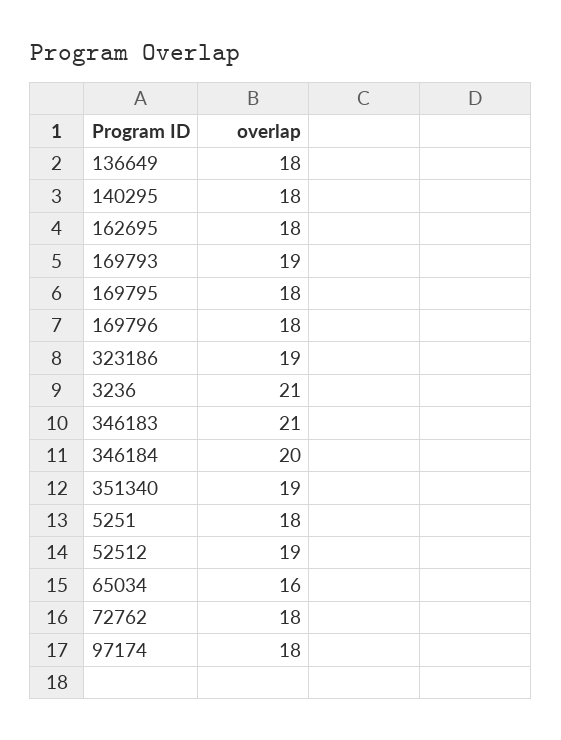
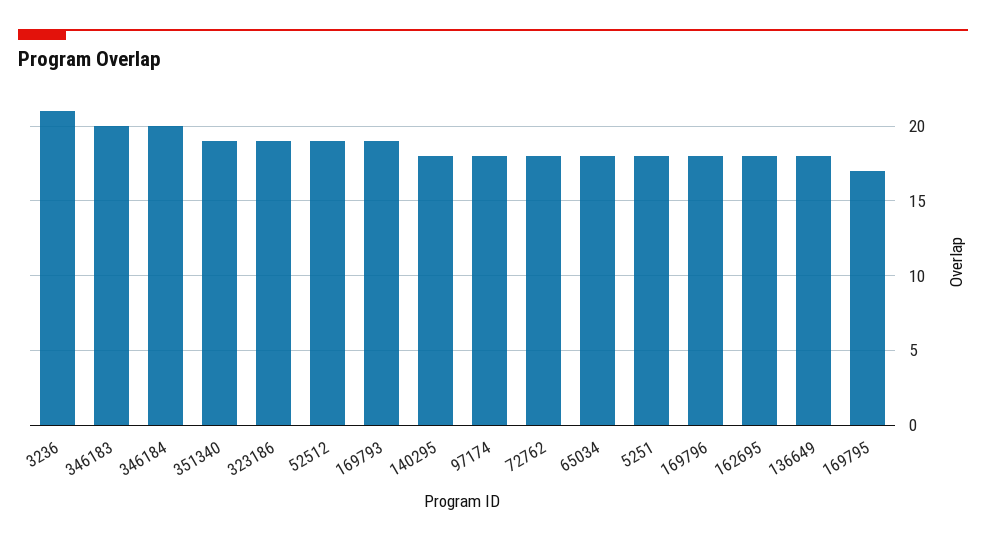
169795: 18 -> 17
346183: 21 -> 20
65034: 16 -> 18

